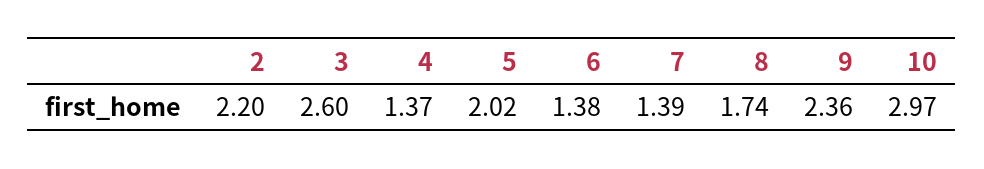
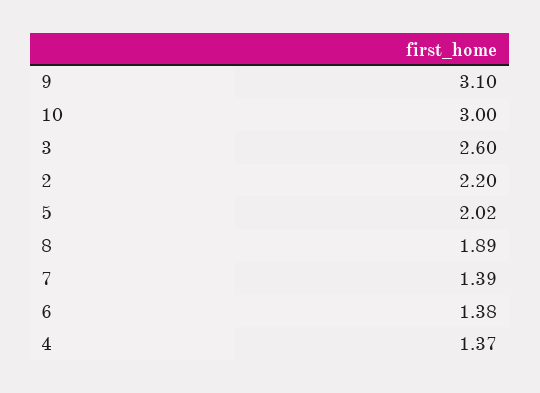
8: 1.74 -> 1.89
9: 2.36 -> 3.1
10: 2.97 -> 3

